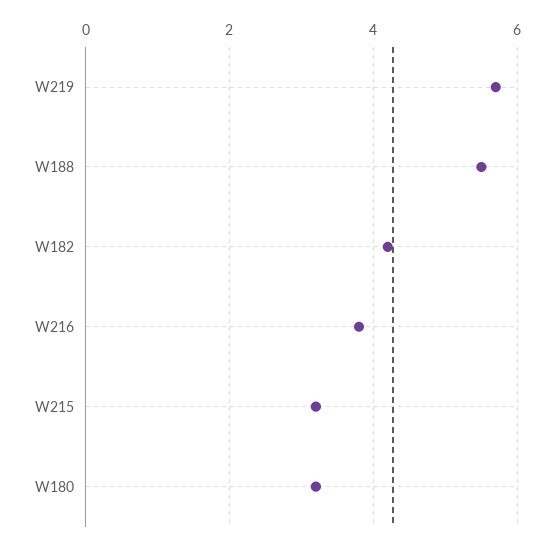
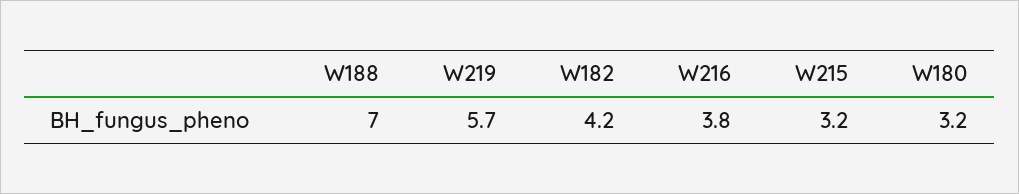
W188: 5.5 -> 7

